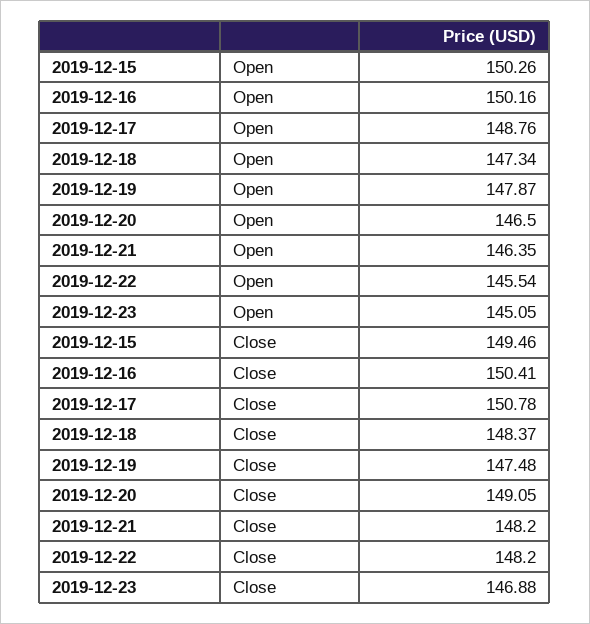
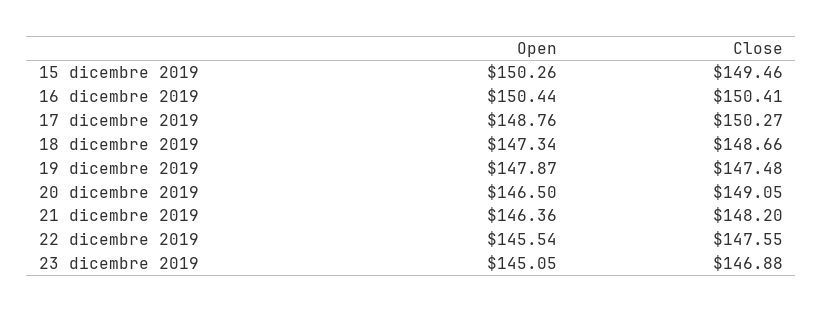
2019-12-16, Open: 150.16 -> 150.44
2019-12-21, Open: 146.35 -> 146.36
2019-12-17, Close: 150.78 -> 150.27
2019-12-18, Close: 148.37 -> 148.66
2019-12-22, Close: 148.2 -> 147.55

